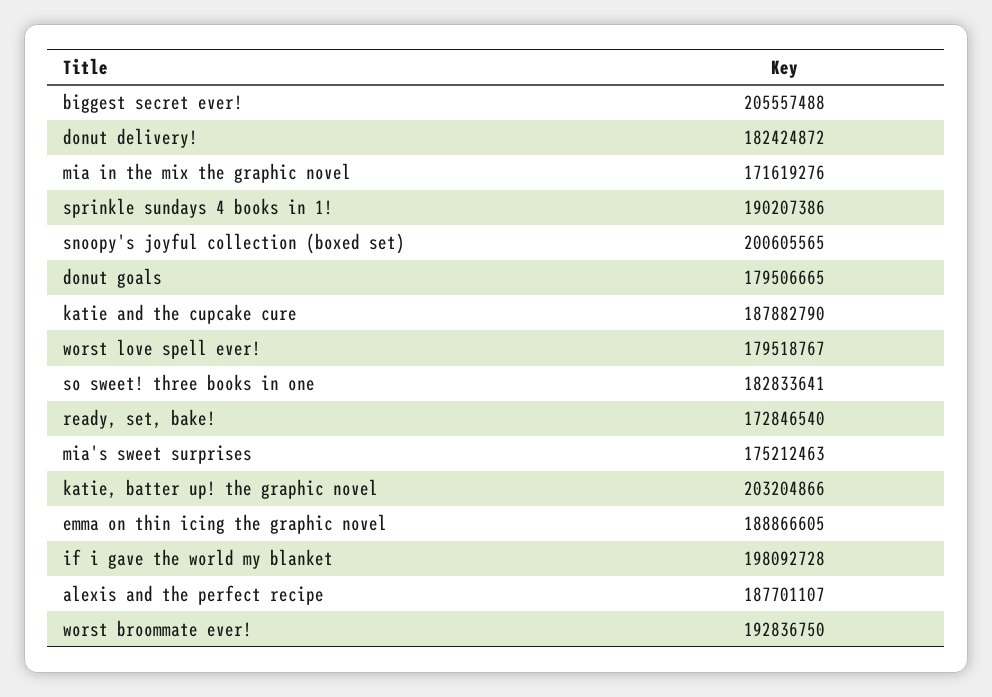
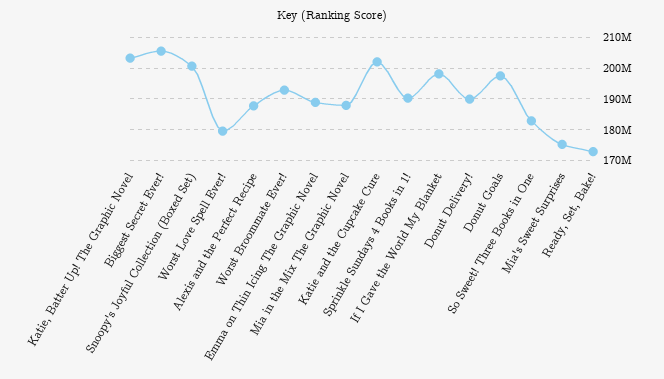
donut delivery!: 182424872 -> 190000000
mia in the mix the graphic novel: 171619276 -> 188000000
donut goals: 179506665 -> 198000000
katie and the cupcake cure: 187882790 -> 202000000

